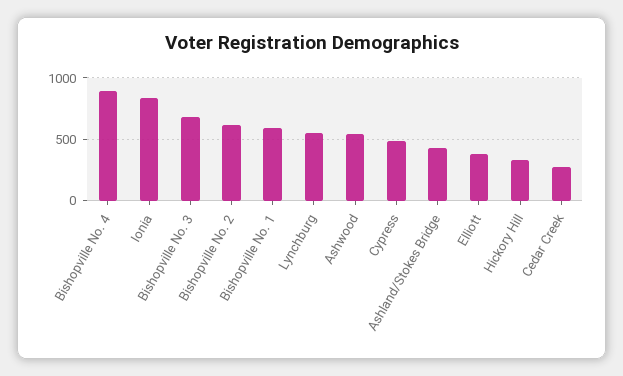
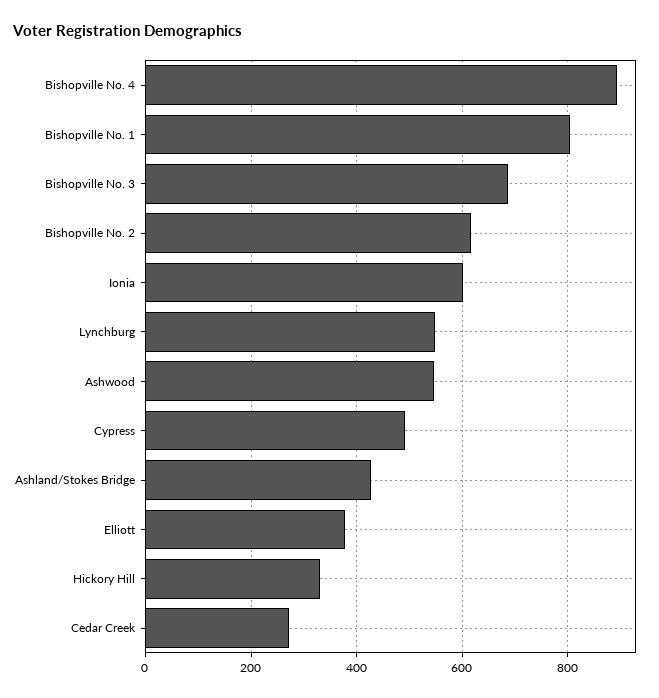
Ionia: 850 -> 600
Bishopville No. 1: 600 -> 800

